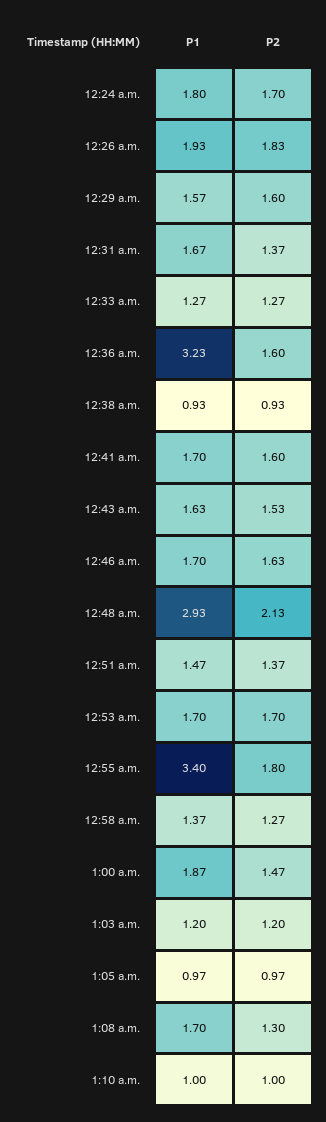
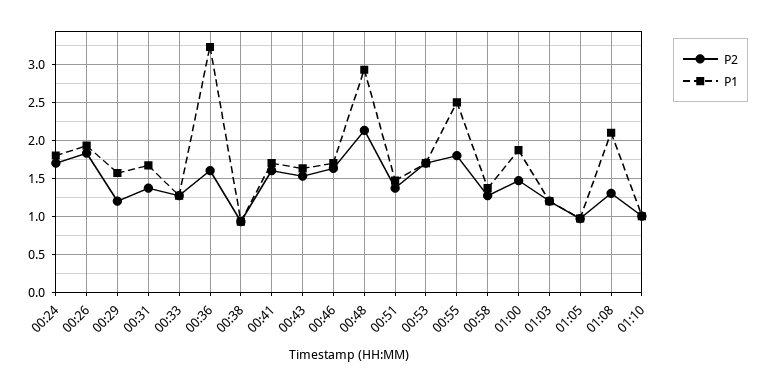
P2, 12:29 a.m.: 1.6 -> 1.2
P1, 12:55 a.m.: 3.4 -> 2.5
P1, 1:08 a.m.: 1.7 -> 2.1

